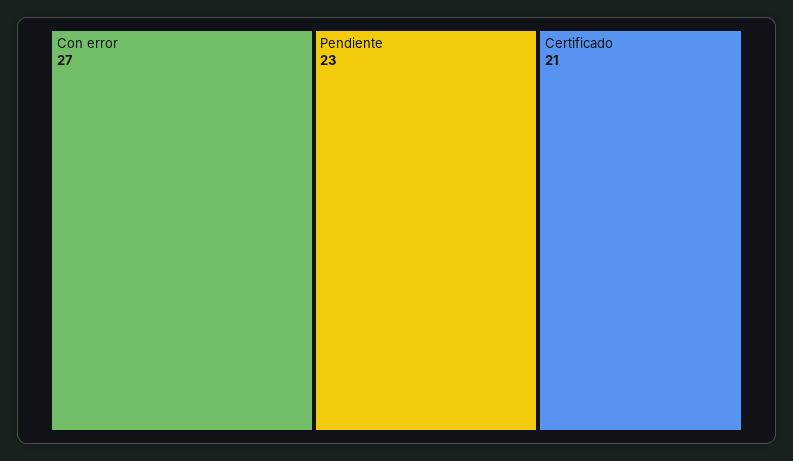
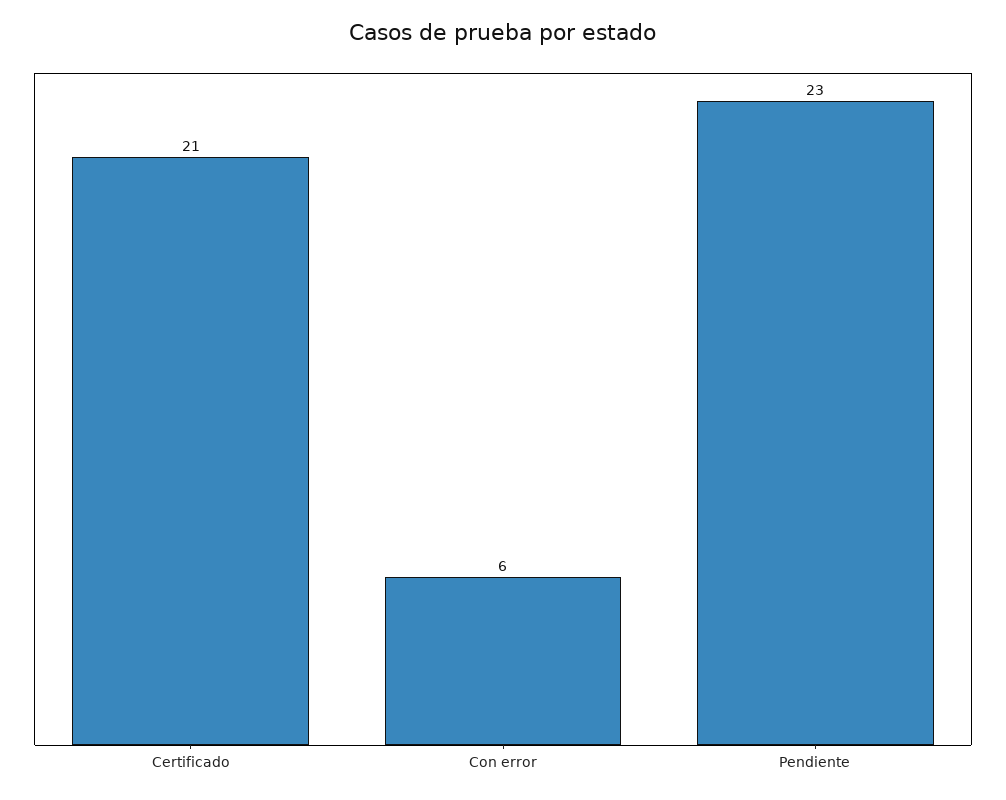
Con error: 27 -> 6

